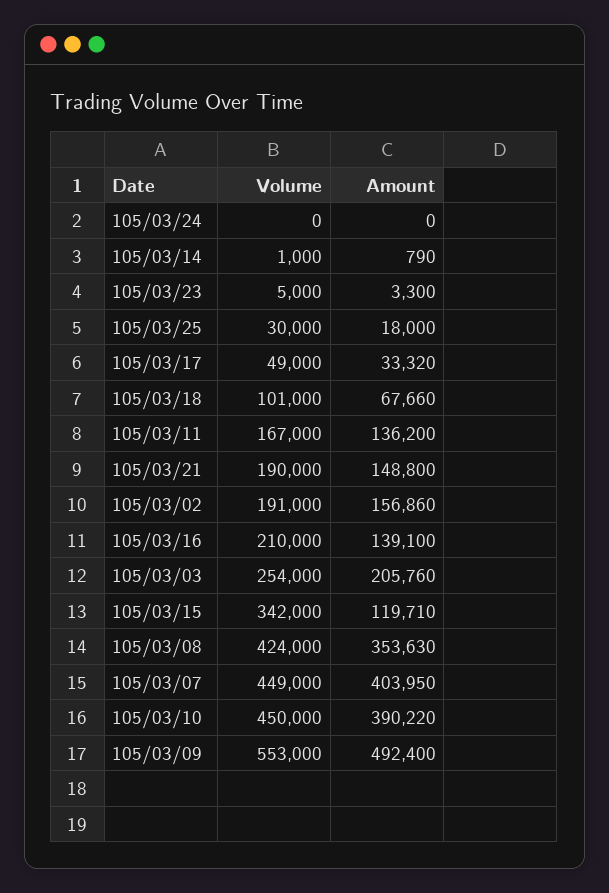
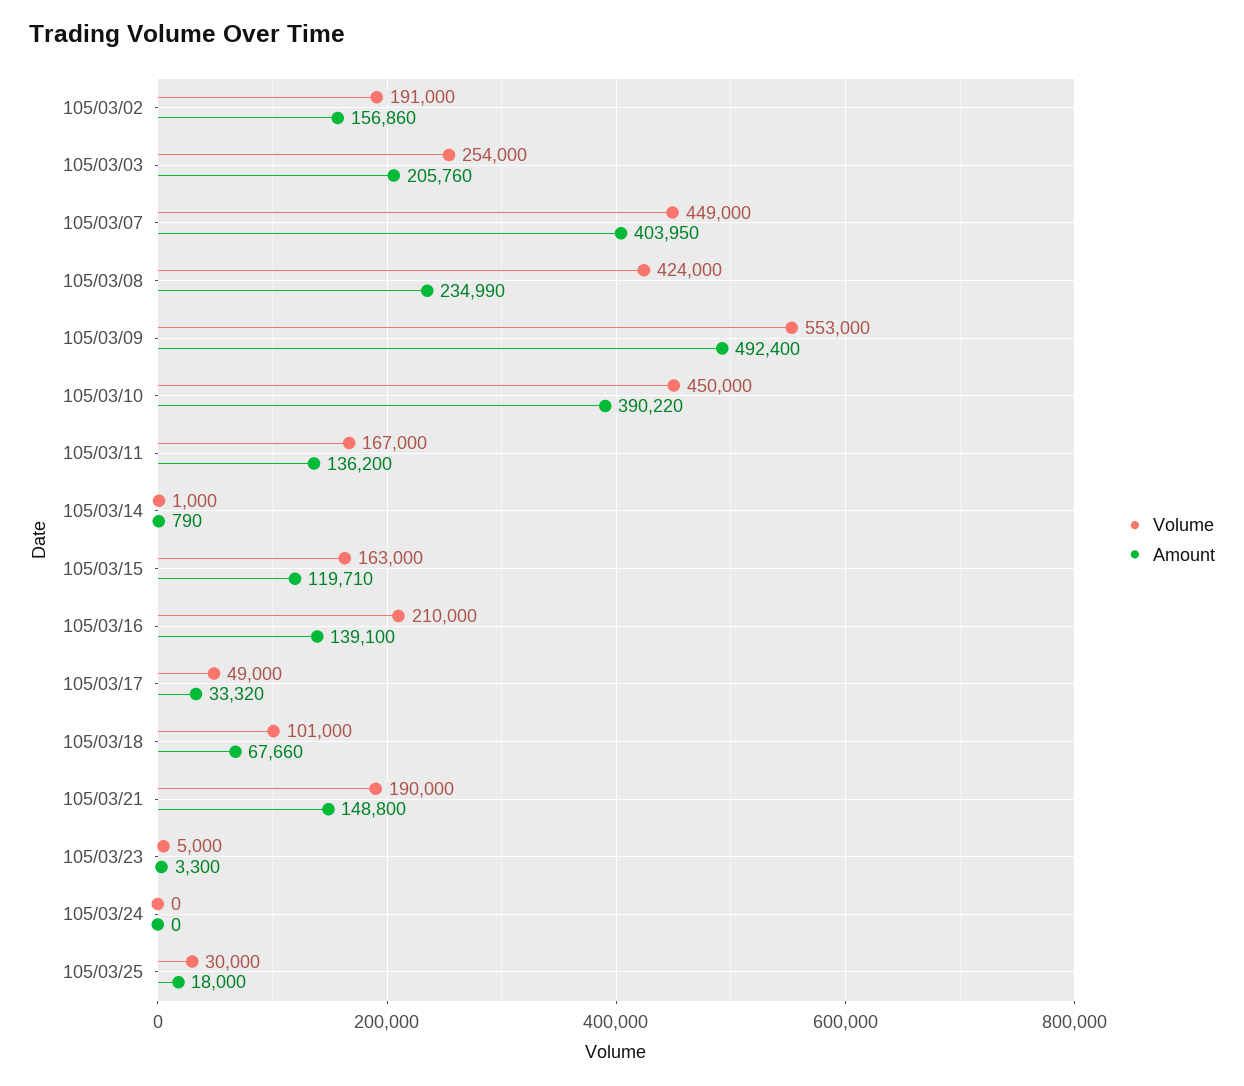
Volume, 105/03/15: 342000 -> 163000
Amount, 105/03/08: 353630 -> 234990

